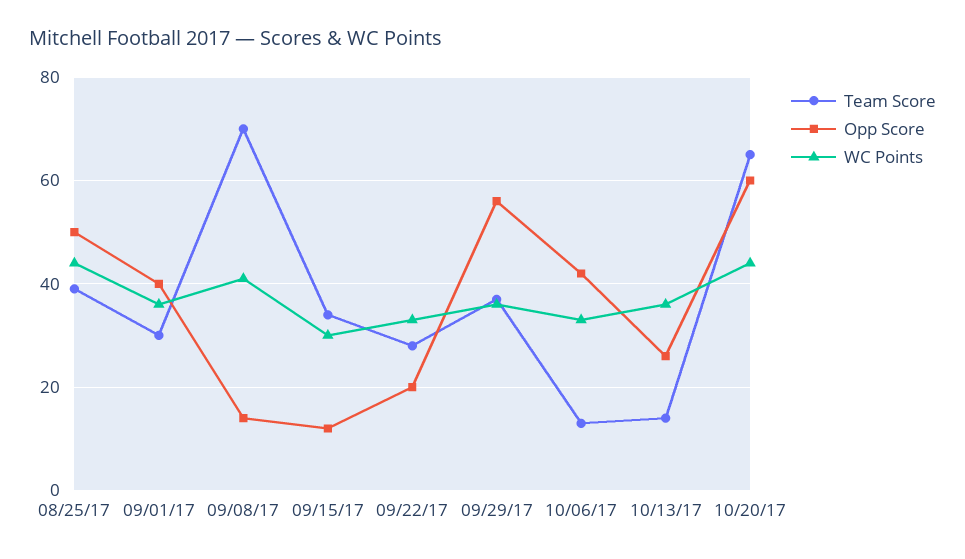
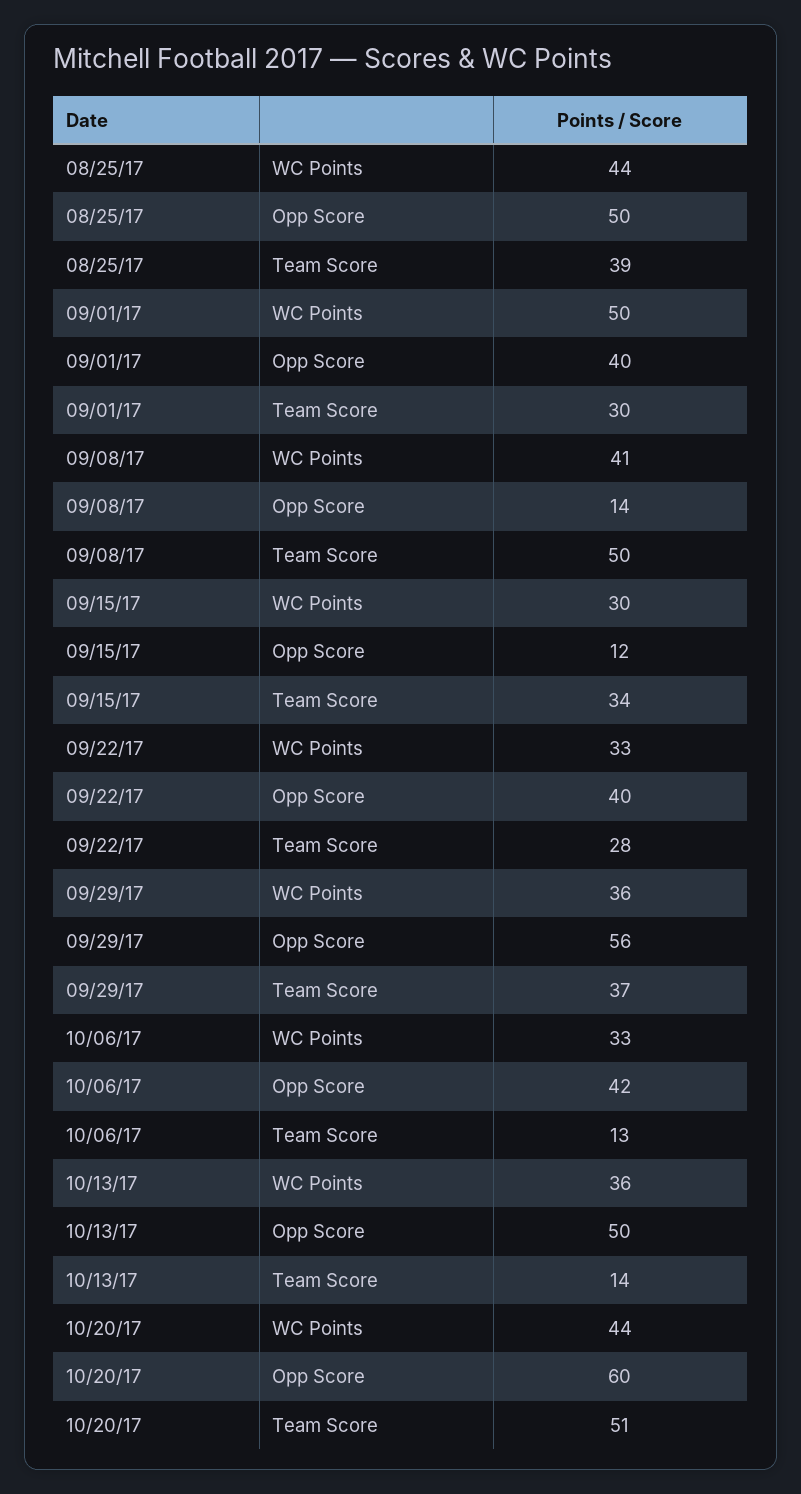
WC Points, 09/01/17: 35 -> 50
Team Score, 09/08/17: 70 -> 50
Opp Score, 09/22/17: 20 -> 40
Opp Score, 10/13/17: 25 -> 50
Team Score, 10/20/17: 65 -> 51

